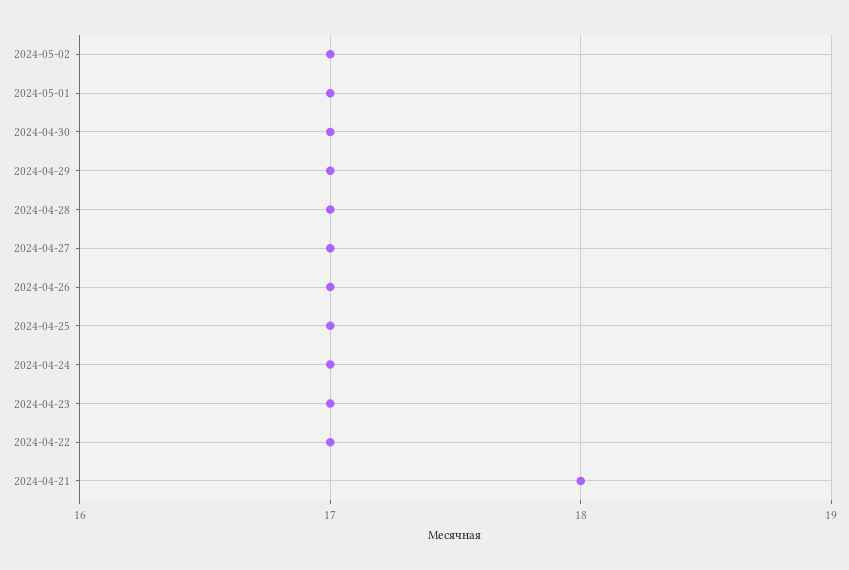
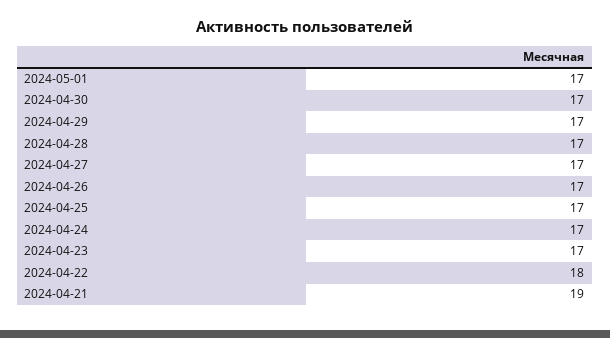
2024-05-02: 17 -> none
2024-04-22: 17 -> 18
2024-04-21: 18 -> 19

